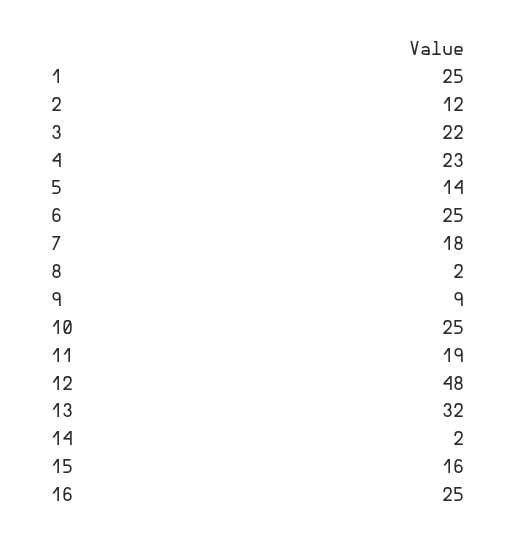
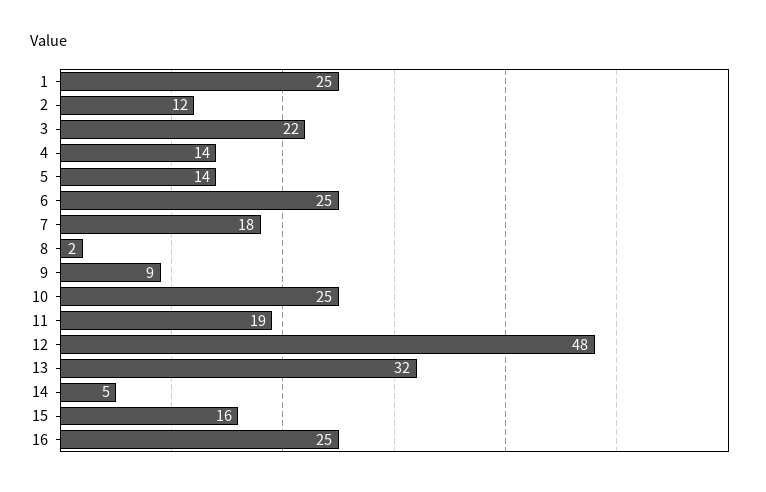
4: 23 -> 14
14: 2 -> 5

